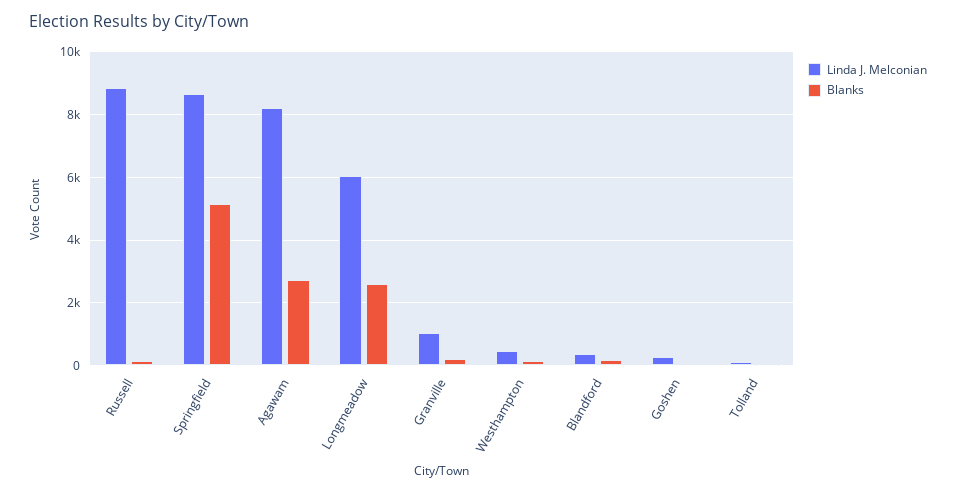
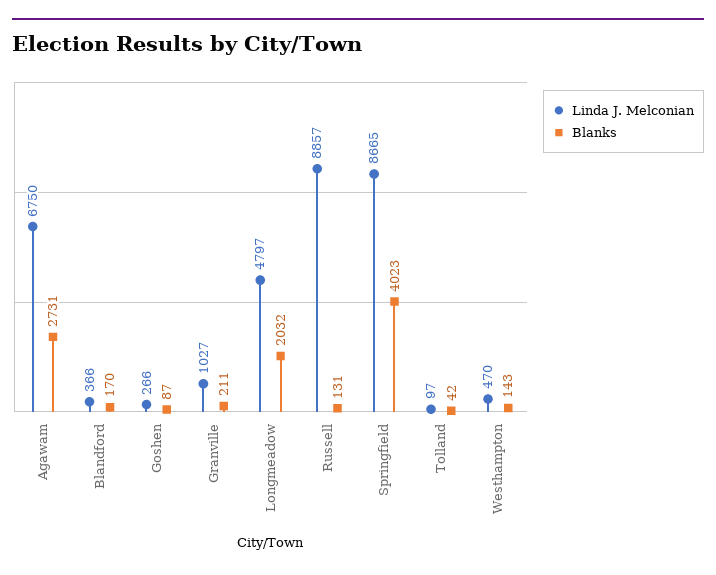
Blanks, Springfield: 5200 -> 4023
Linda J. Melconian, Agawam: 8200 -> 6750
Linda J. Melconian, Longmeadow: 6000 -> 4797
Blanks, Longmeadow: 2600 -> 2032

